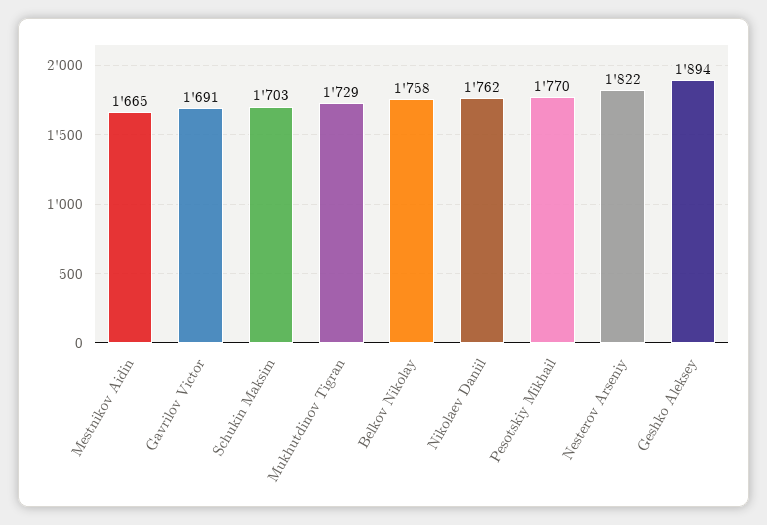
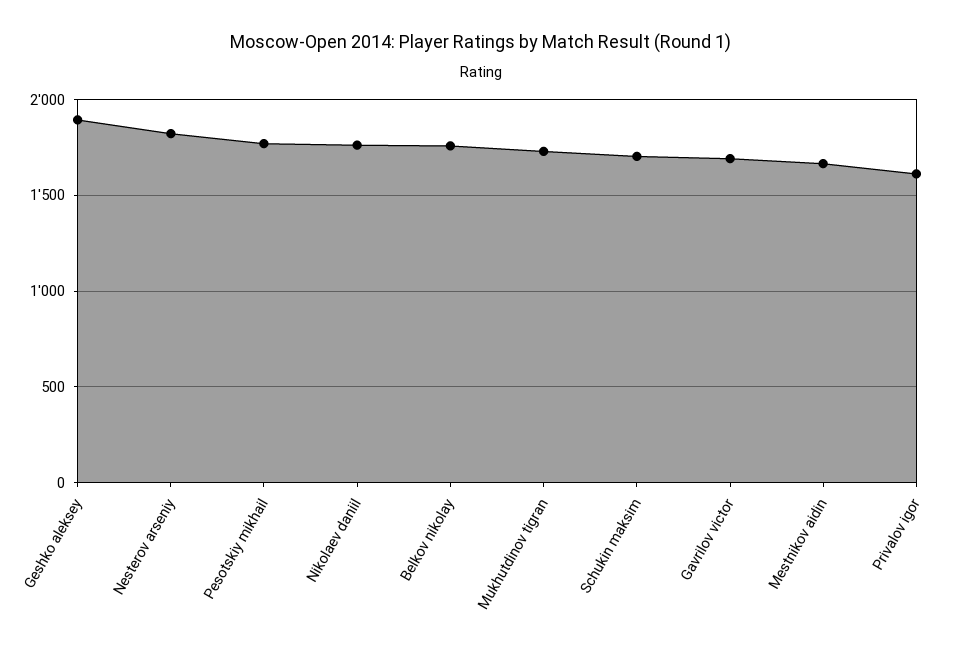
Privalov igor: none -> 1600

